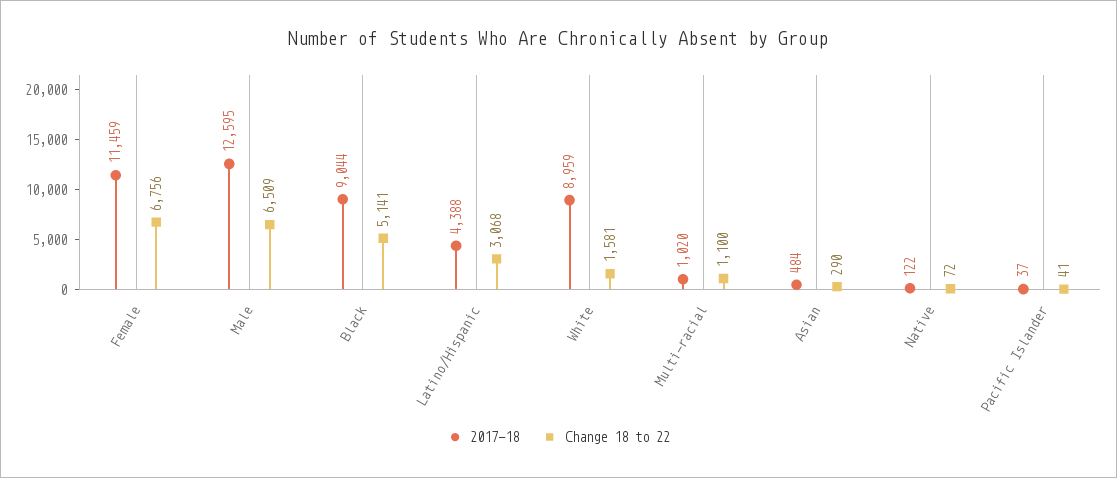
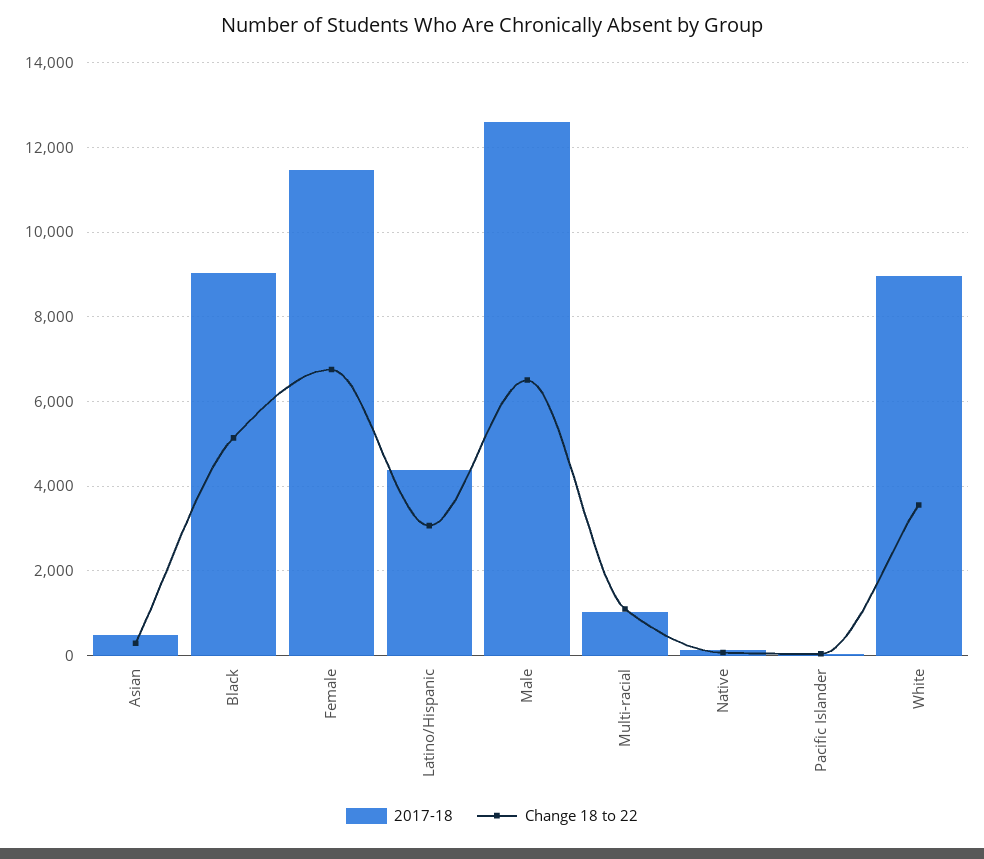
Change 18 to 22, White: 1581 -> 3600

